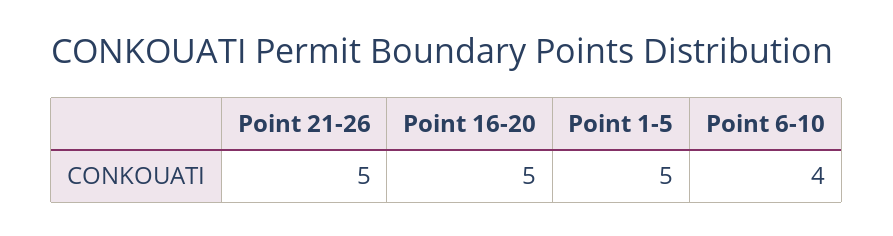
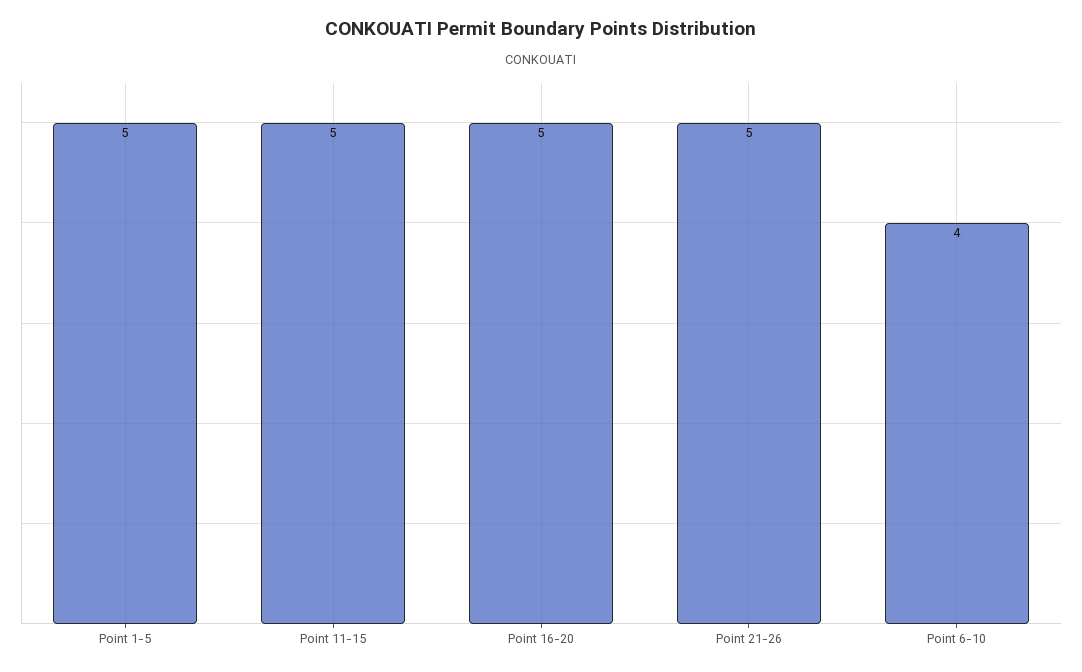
Point 11-15: none -> 5

